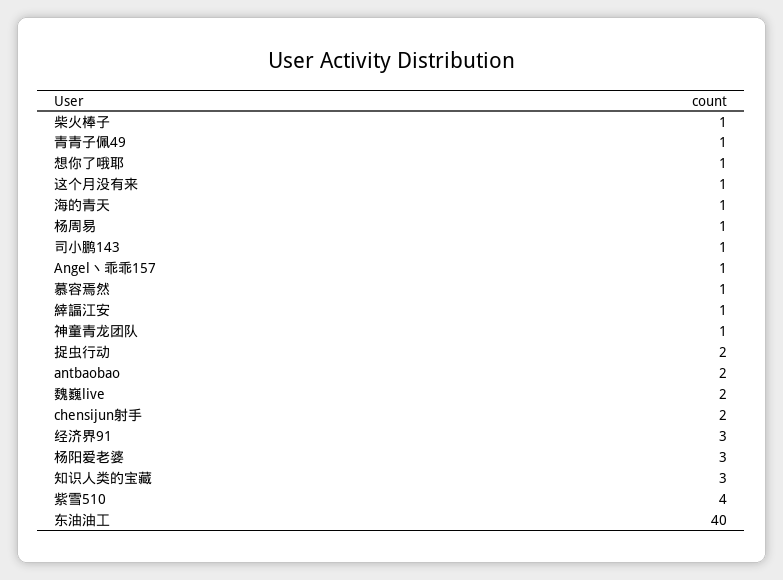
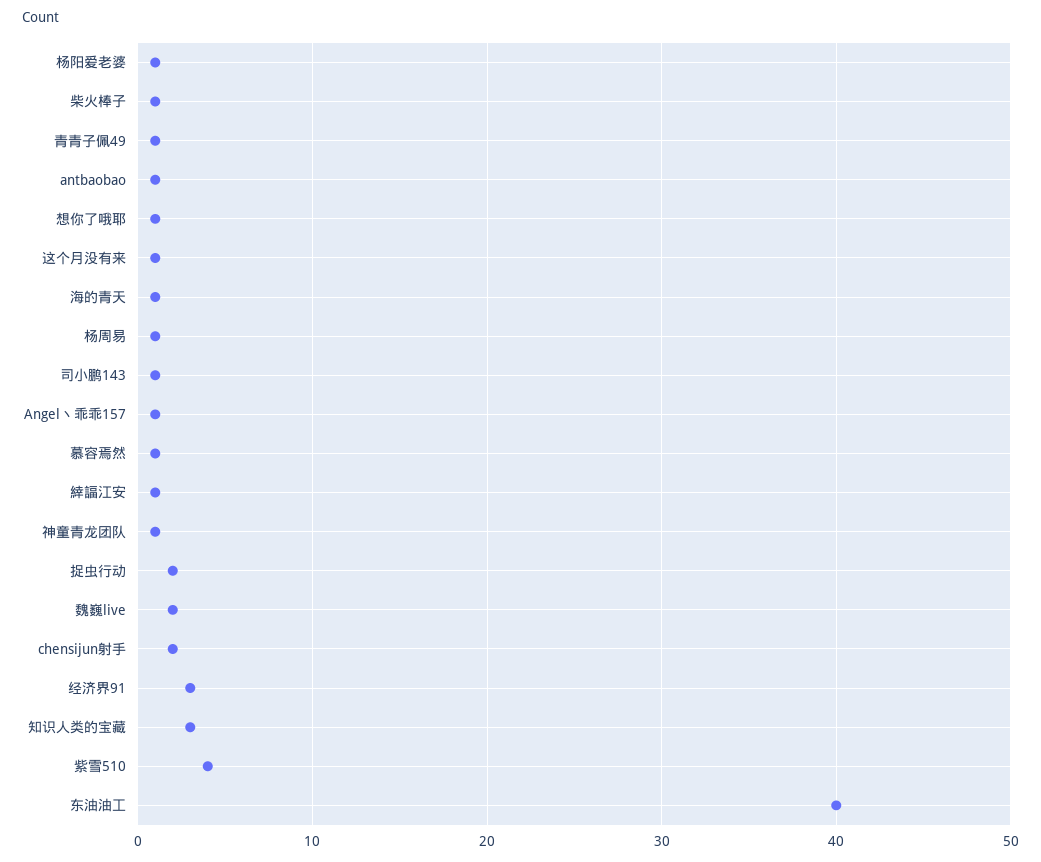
antbaobao: 2 -> 1
杨阳爱老婆: 3 -> 1

